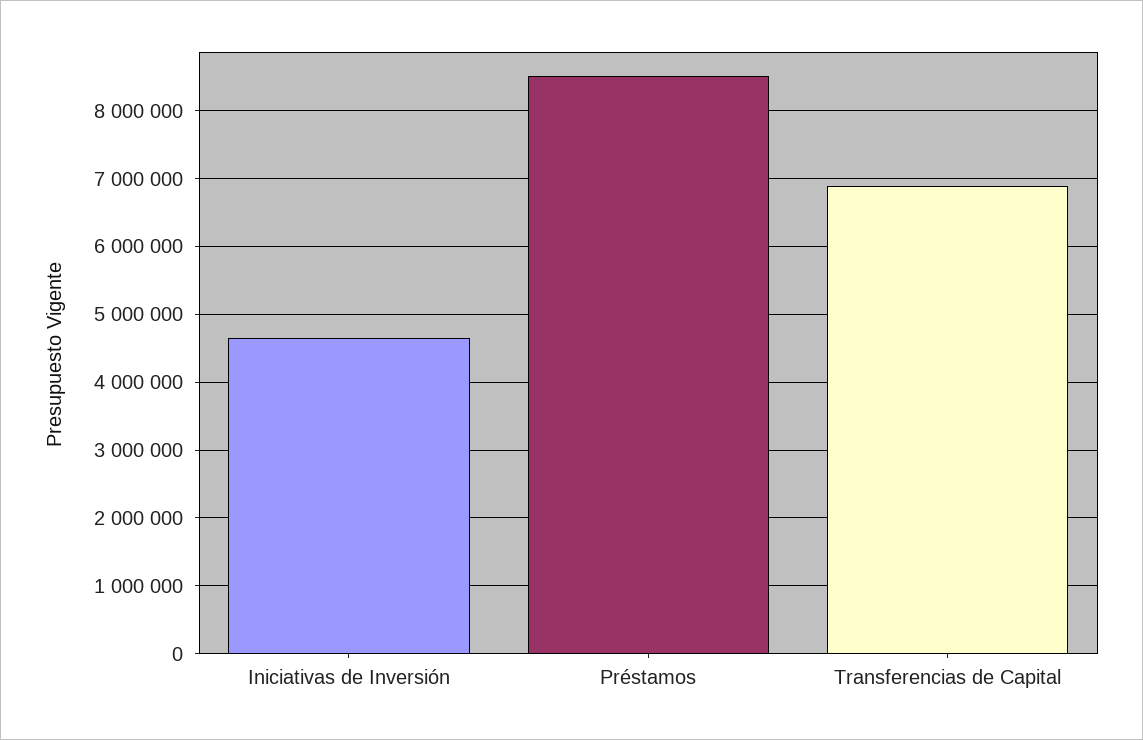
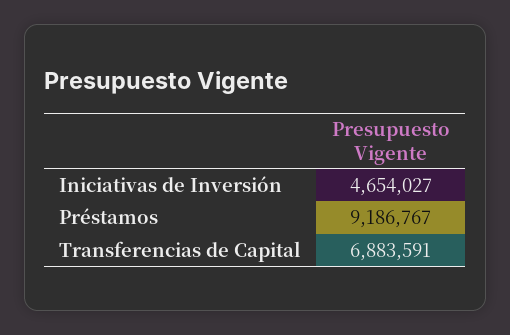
Préstamos: 8500000 -> 9186767

